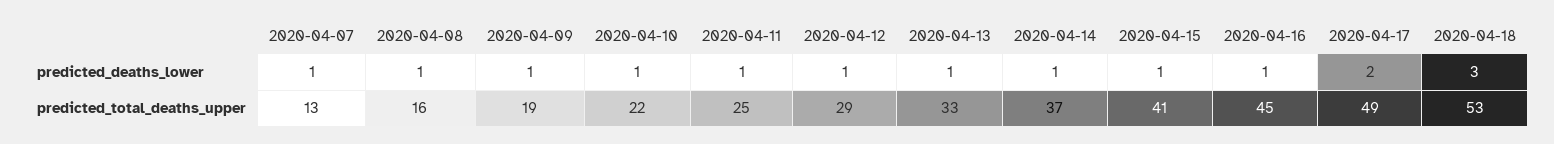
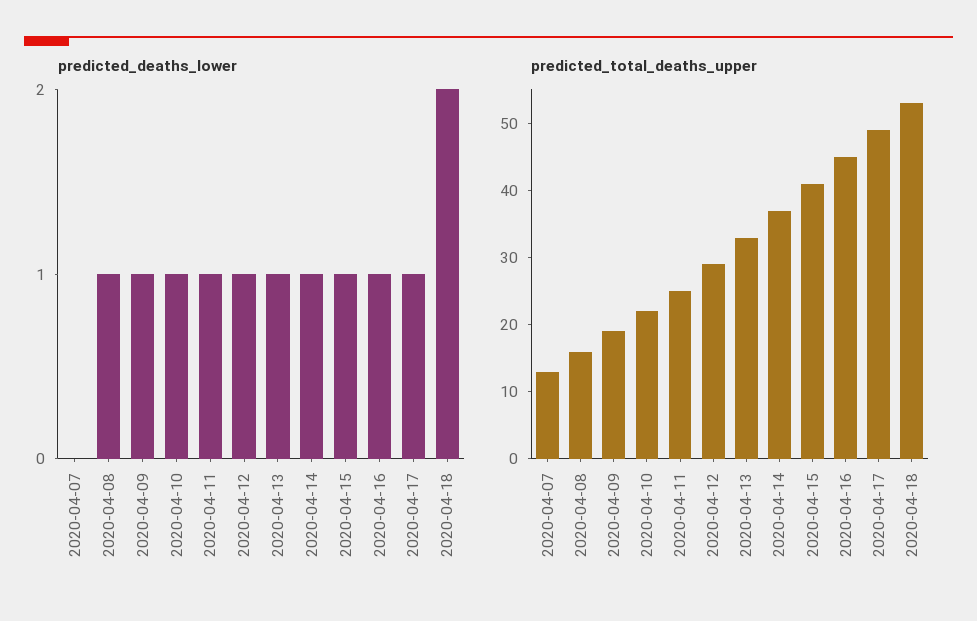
predicted_deaths_lower, 2020-04-07: 1 -> 0
predicted_deaths_lower, 2020-04-17: 2 -> 1
predicted_deaths_lower, 2020-04-18: 3 -> 2

